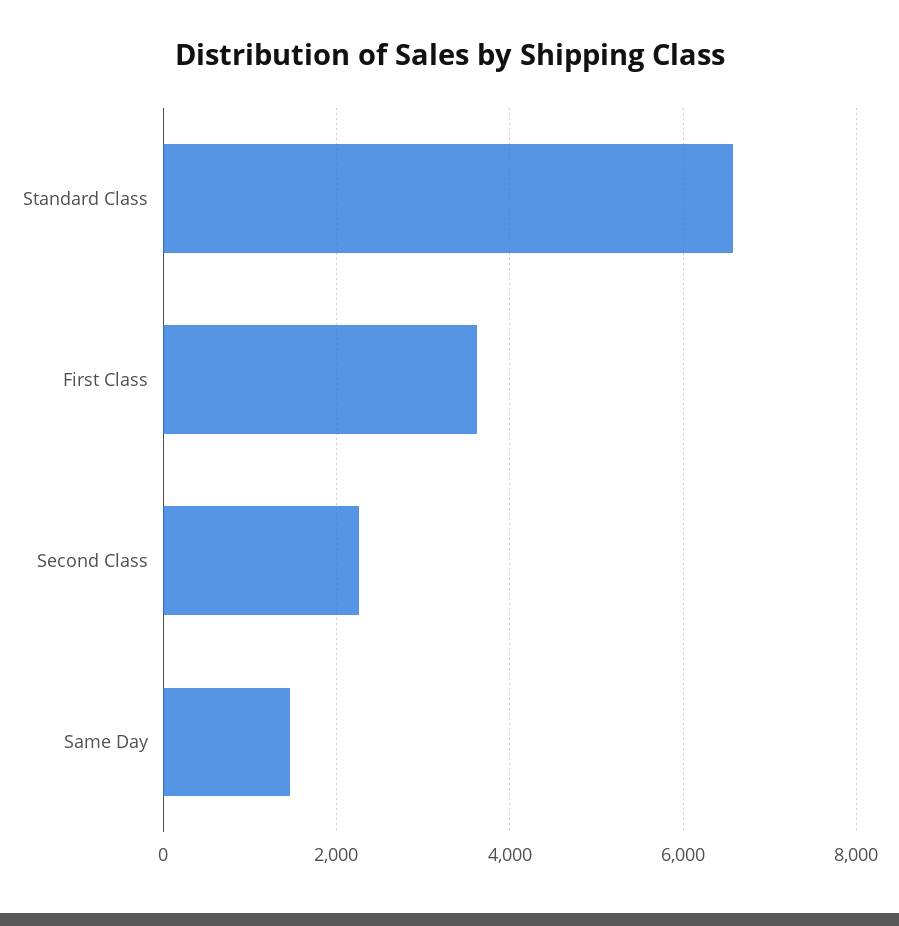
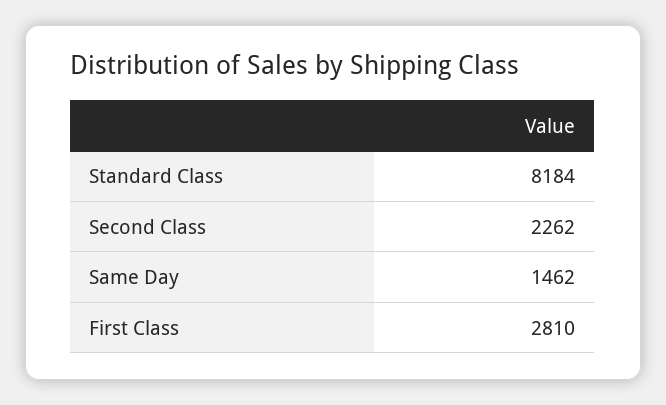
Standard Class: 6600 -> 8184
First Class: 3600 -> 2810

